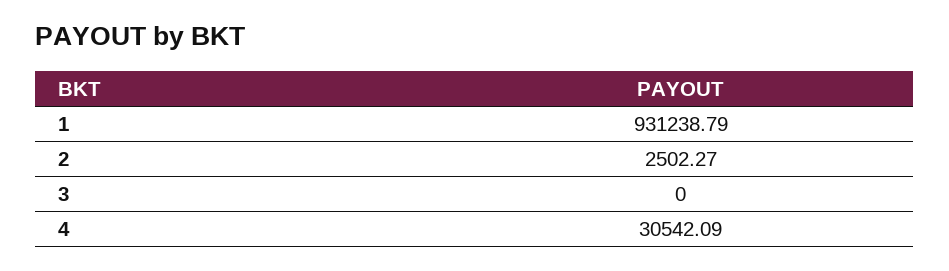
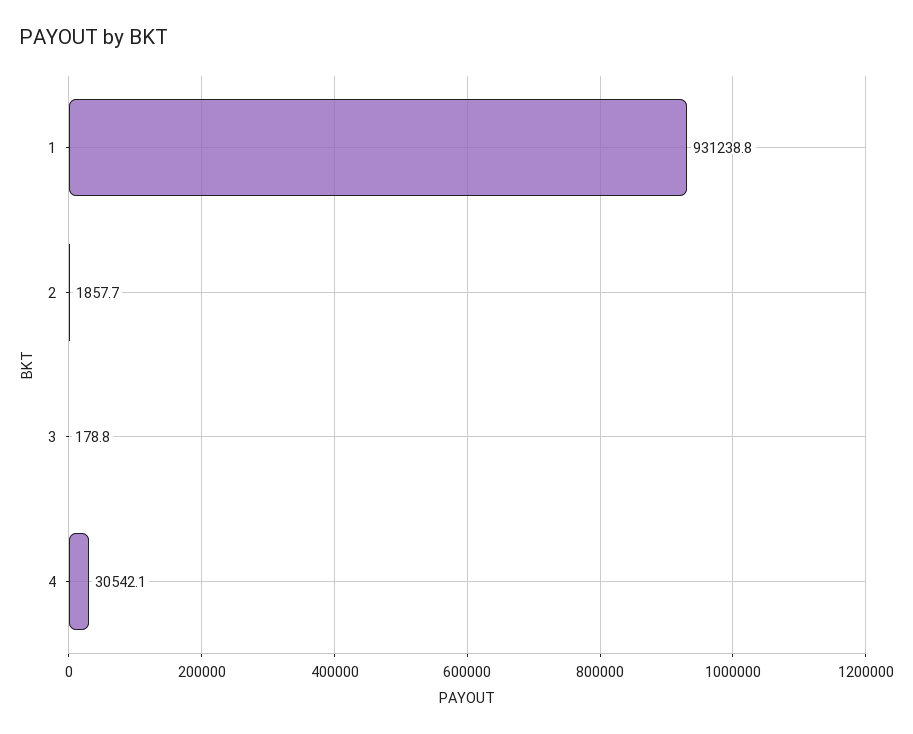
2: 2502.27 -> 1857.7
3: 0 -> 178.8

